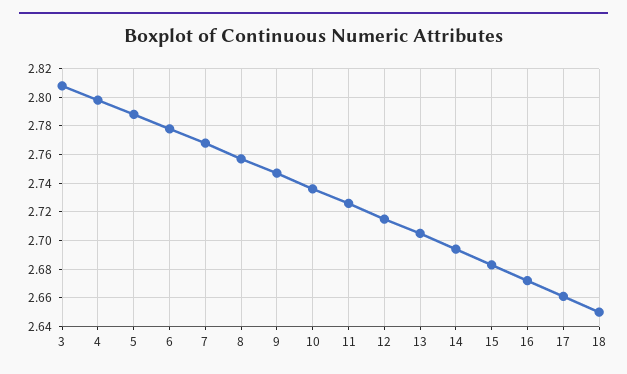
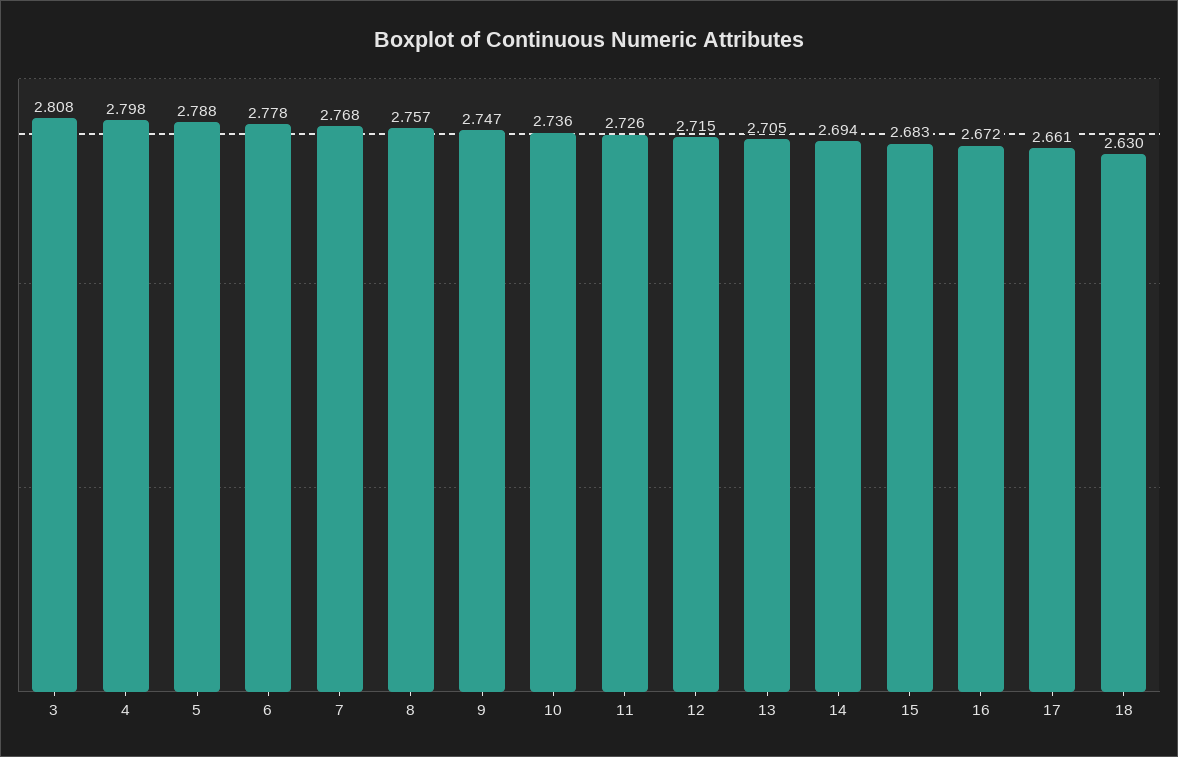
18: 2.65 -> 2.63

